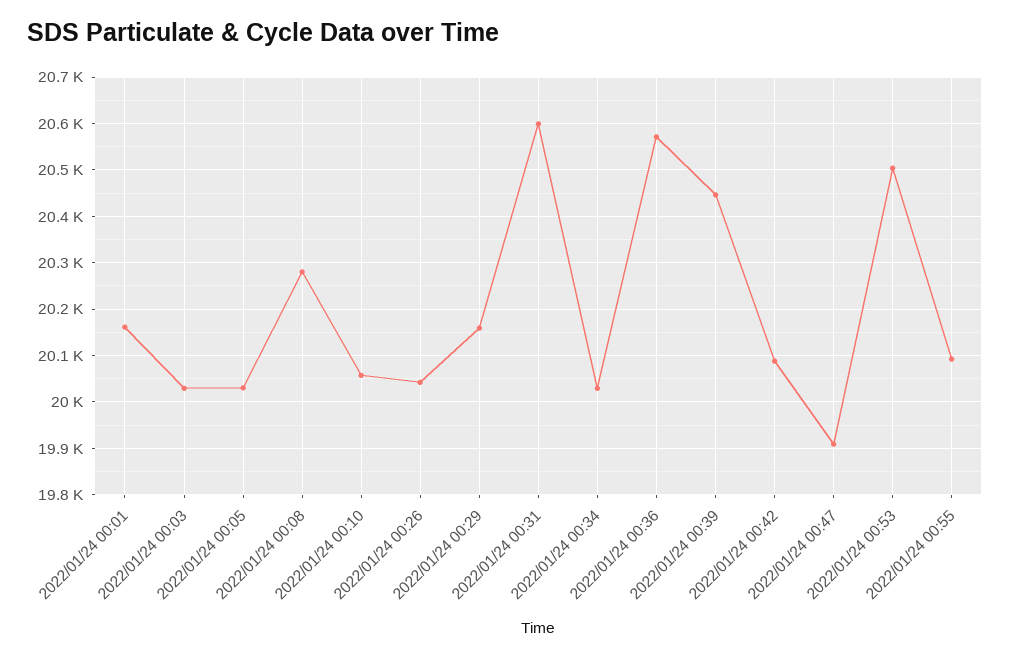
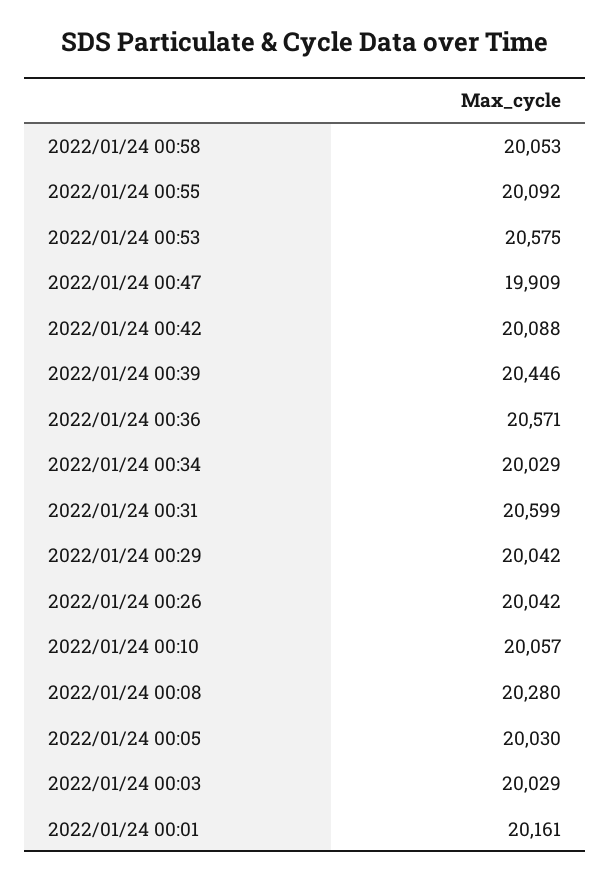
2022/01/24 00:29: 20160 -> 20042
2022/01/24 00:53: 20500 -> 20575
2022/01/24 00:58: none -> 20053

